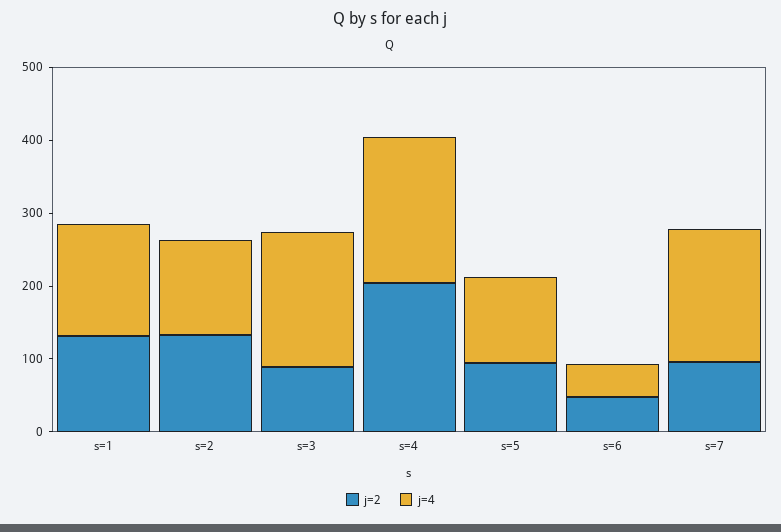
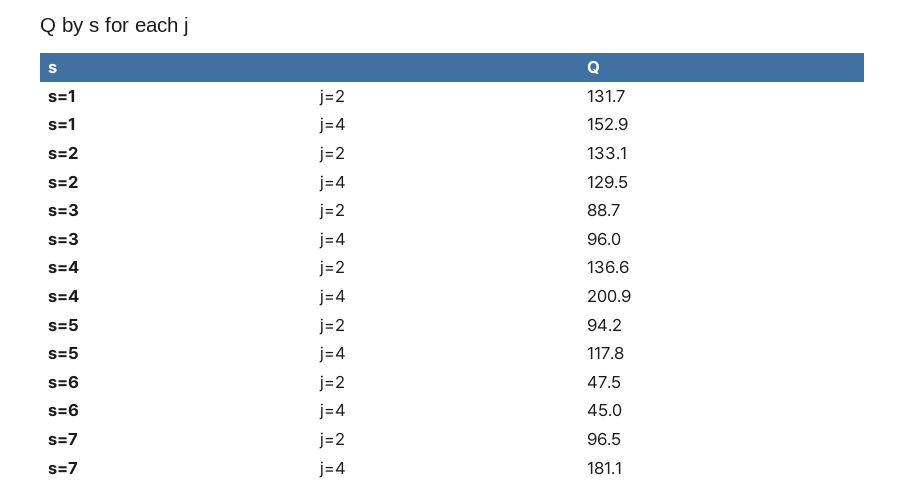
j=4, s=3: 180 -> 96
j=2, s=4: 200 -> 136.6

